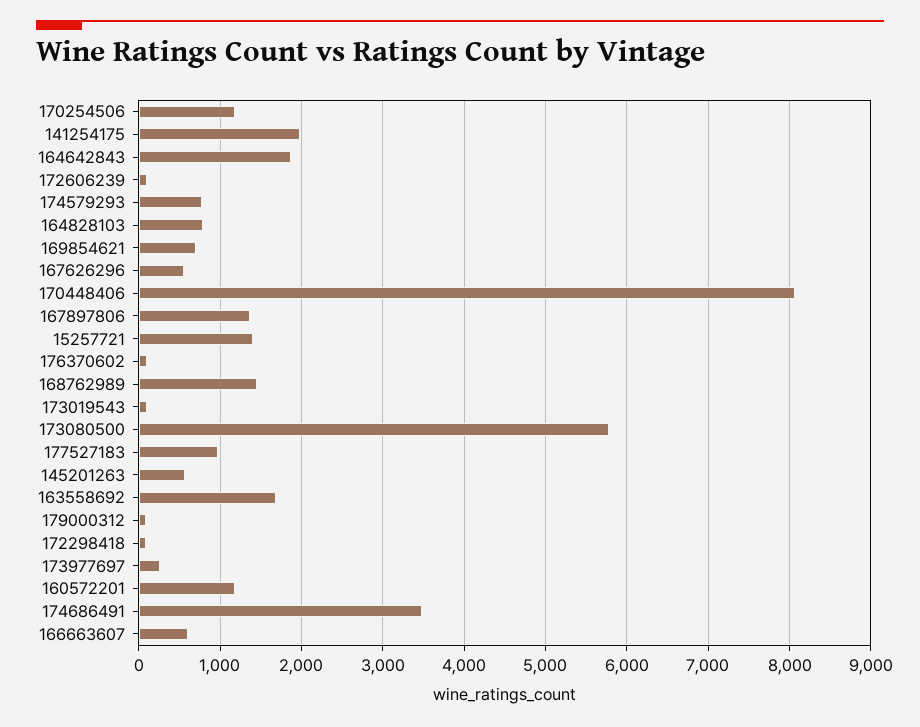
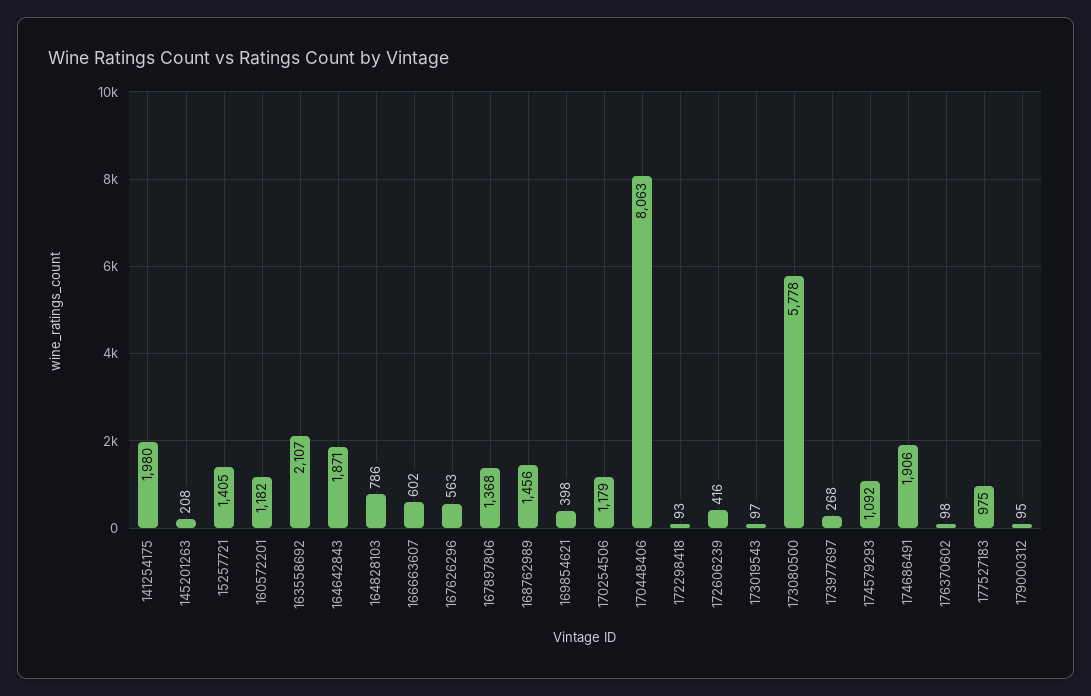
172606239: 100 -> 416
174579293: 800 -> 1092
169854621: 700 -> 398
145201263: 600 -> 208
163558692: 1700 -> 2107
174686491: 3500 -> 1906

